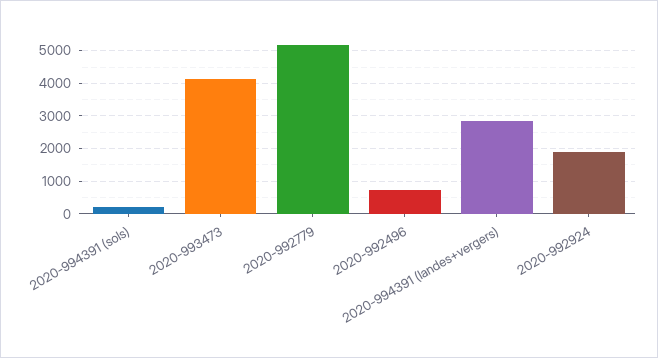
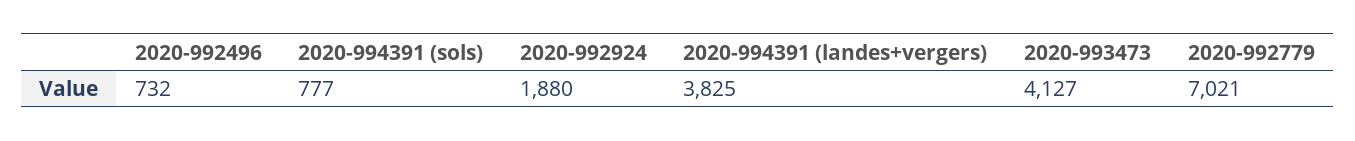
2020-994391 (sols): 200 -> 777
2020-992779: 5200 -> 7021
2020-994391 (landes+vergers): 2800 -> 3825

